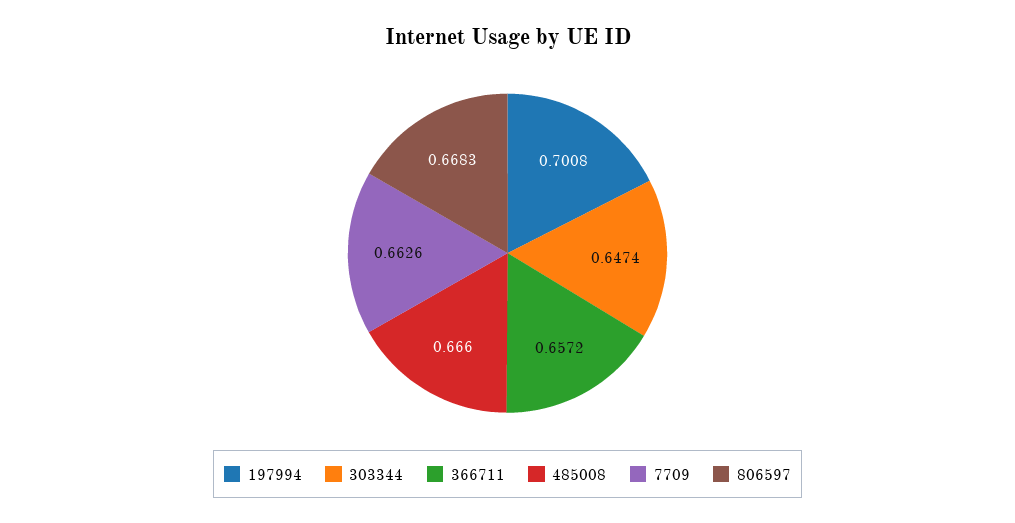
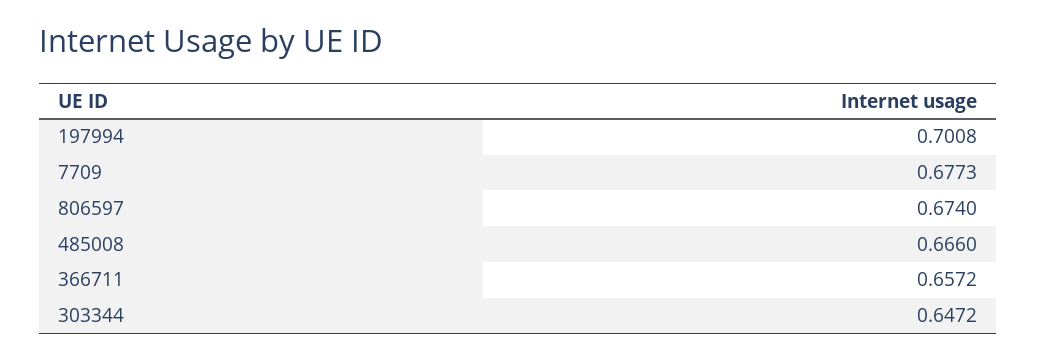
303344: 0.6474 -> 0.6472
7709: 0.6626 -> 0.6773
806597: 0.6683 -> 0.674

